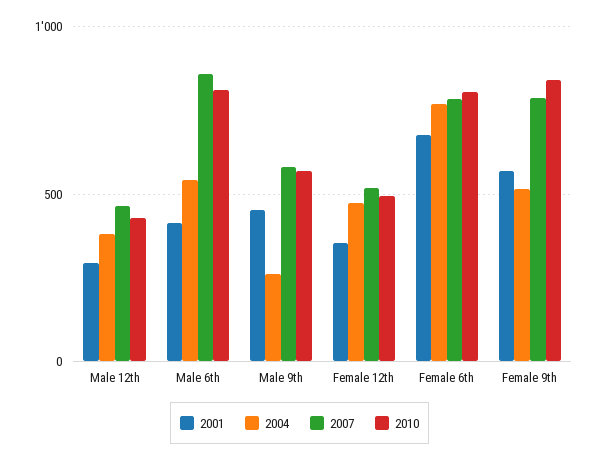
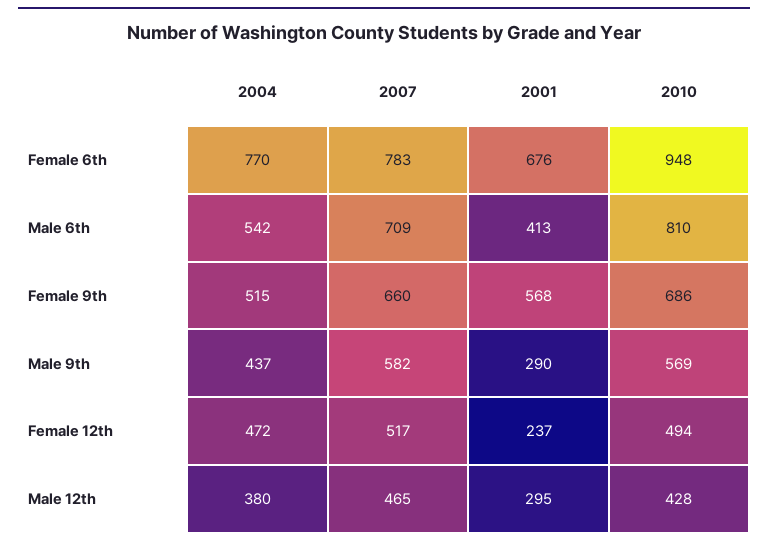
2007, Male 6th: 850 -> 709
2001, Male 9th: 450 -> 290
2004, Male 9th: 250 -> 437
2001, Female 12th: 350 -> 237
2010, Female 6th: 800 -> 948
2007, Female 9th: 800 -> 660
2010, Female 9th: 850 -> 686

